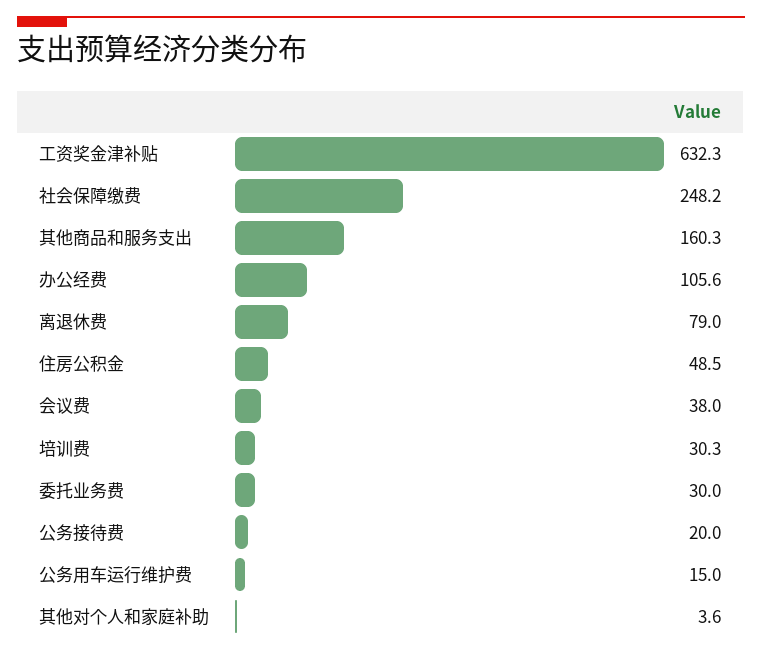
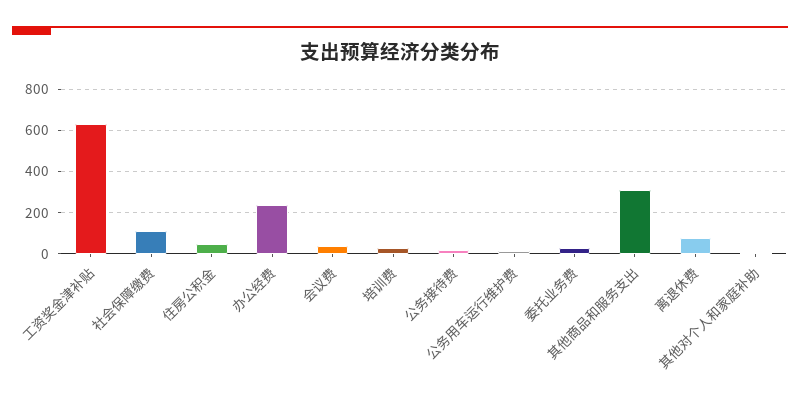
社会保障缴费: 248.2 -> 100
其他商品和服务支出: 160.3 -> 300
办公经费: 105.6 -> 250

